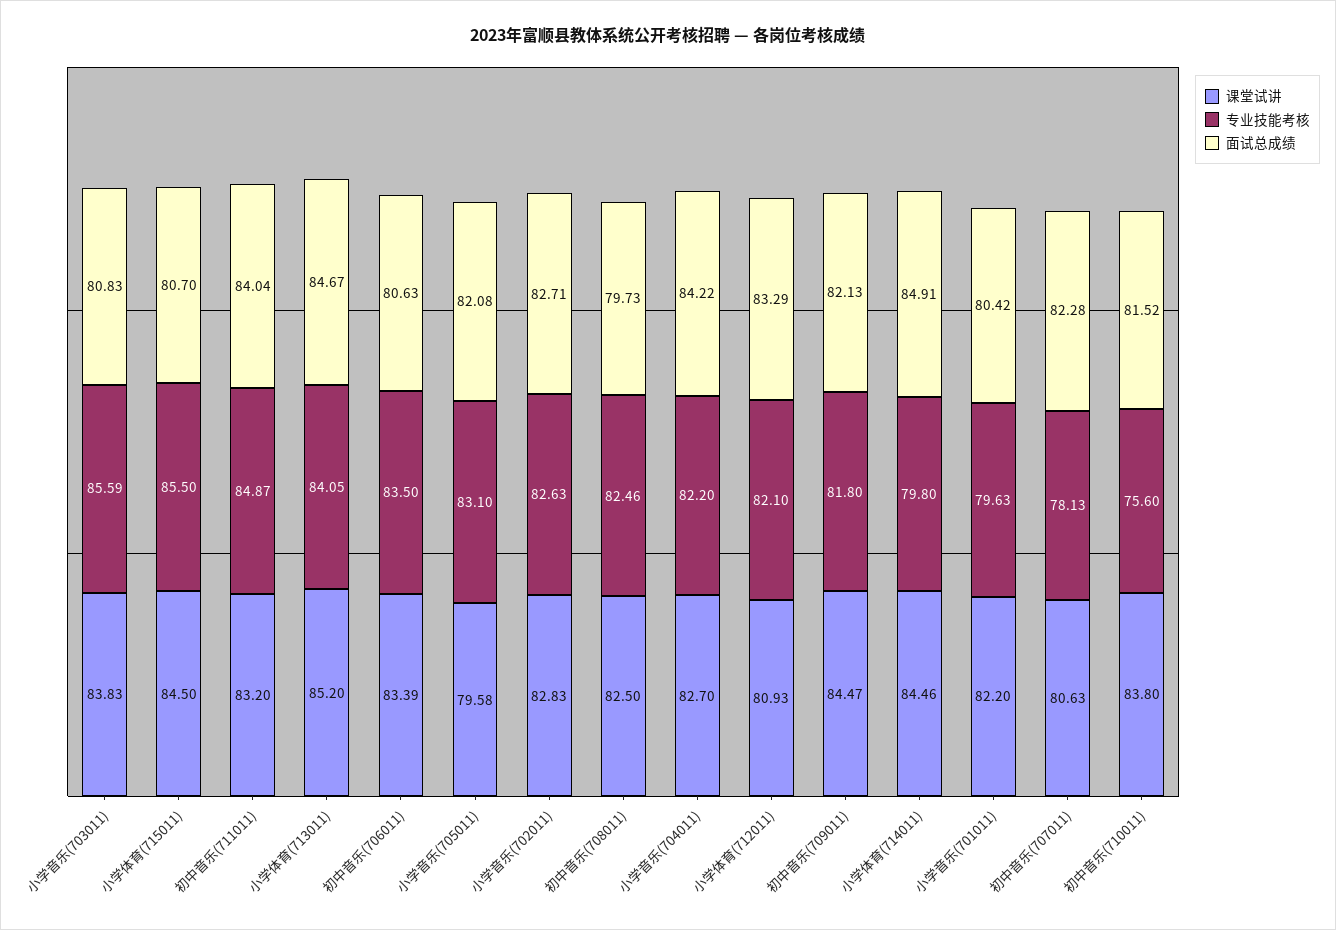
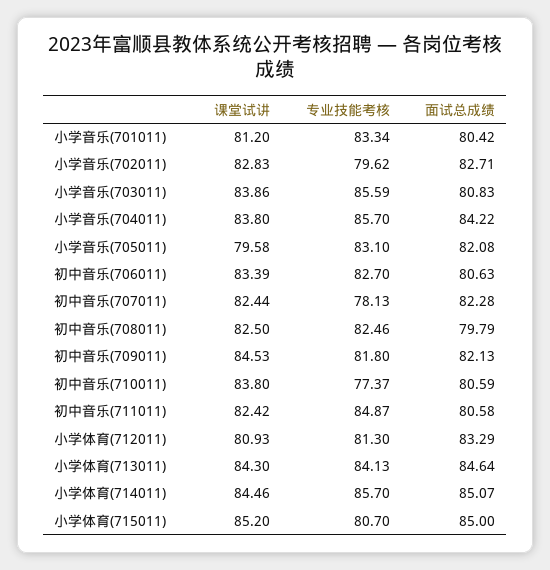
课堂试讲, 小学音乐(703011): 83.83 -> 83.86
课堂试讲, 小学体育(715011): 84.5 -> 85.2
专业技能考核, 小学体育(715011): 85.5 -> 80.7
面试总成绩, 小学体育(715011): 80.7 -> 85
课堂试讲, 初中音乐(711011): 83.2 -> 82.42
面试总成绩, 初中音乐(711011): 84.04 -> 80.58
课堂试讲, 小学体育(713011): 85.2 -> 84.3
专业技能考核, 小学体育(713011): 84.05 -> 84.13
面试总成绩, 小学体育(713011): 84.67 -> 84.64
专业技能考核, 初中音乐(706011): 83.5 -> 82.7
专业技能考核, 小学音乐(702011): 82.63 -> 79.62
面试总成绩, 初中音乐(708011): 79.73 -> 79.79
课堂试讲, 小学音乐(704011): 82.7 -> 83.8
专业技能考核, 小学音乐(704011): 82.2 -> 85.7
专业技能考核, 小学体育(712011): 82.1 -> 81.3
课堂试讲, 初中音乐(709011): 84.47 -> 84.53
专业技能考核, 小学体育(714011): 79.8 -> 85.7
面试总成绩, 小学体育(714011): 84.91 -> 85.07
课堂试讲, 小学音乐(701011): 82.2 -> 81.2
专业技能考核, 小学音乐(701011): 79.63 -> 83.34
课堂试讲, 初中音乐(707011): 80.63 -> 82.44
专业技能考核, 初中音乐(710011): 75.6 -> 77.37
面试总成绩, 初中音乐(710011): 81.52 -> 80.59

